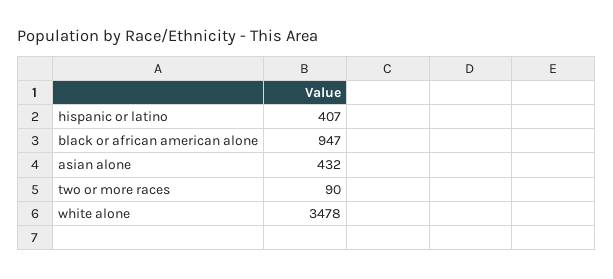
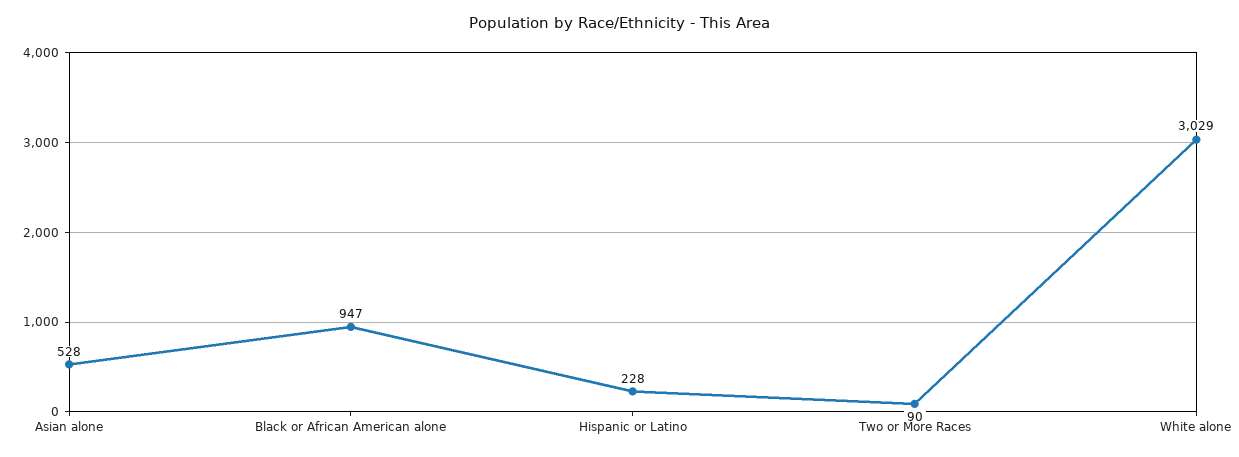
hispanic or latino: 407 -> 228
asian alone: 432 -> 528
white alone: 3478 -> 3029

